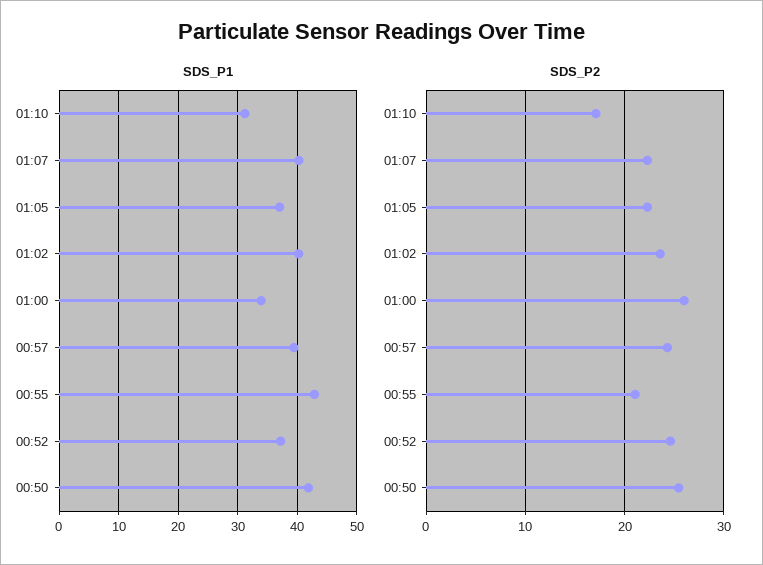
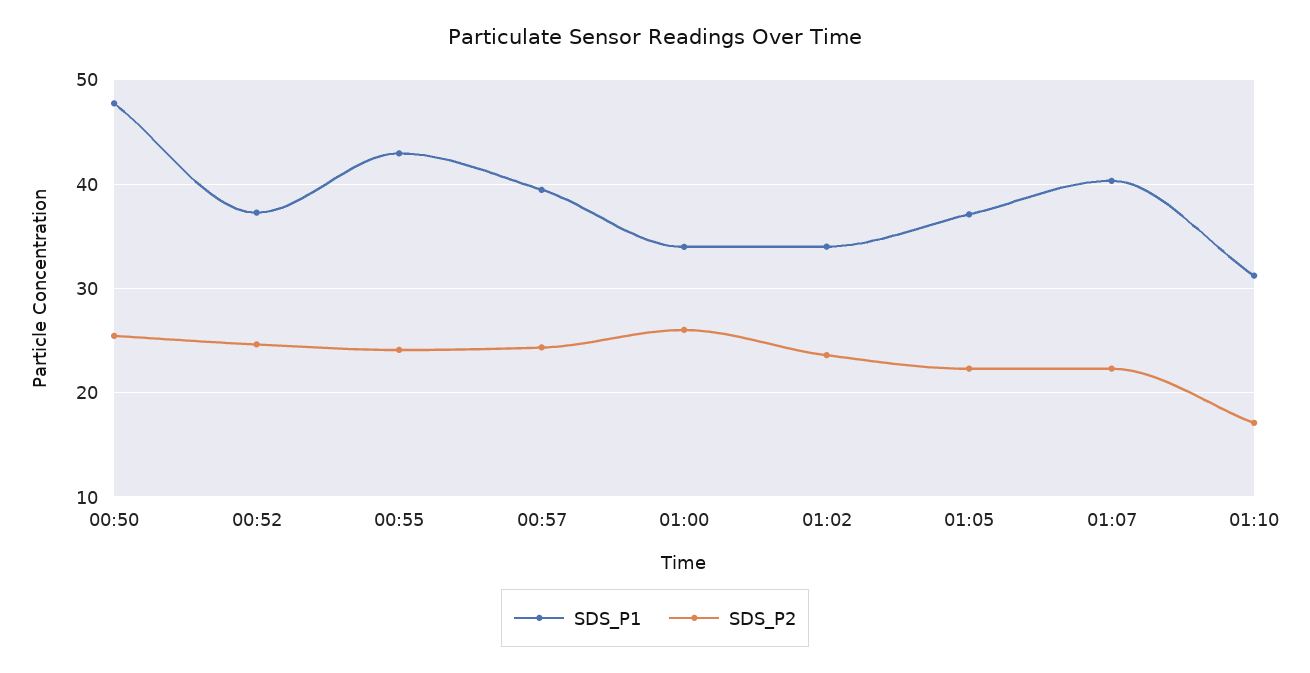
SDS_P1, 01:02: 40 -> 34
SDS_P1, 00:50: 42 -> 48
SDS_P2, 00:55: 21 -> 24

